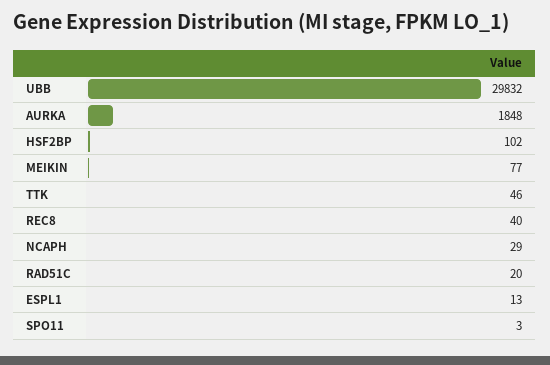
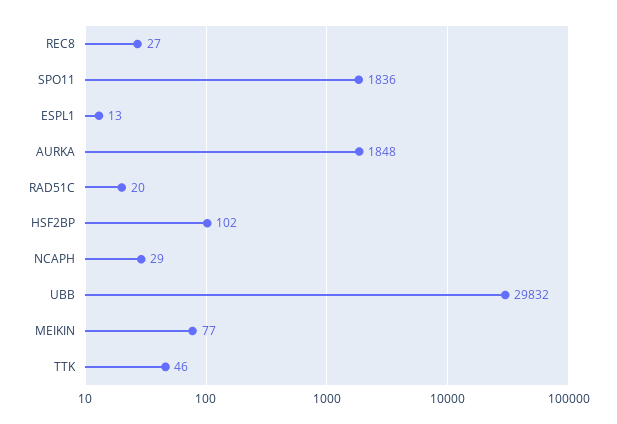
REC8: 40 -> 27
SPO11: 3 -> 1836

